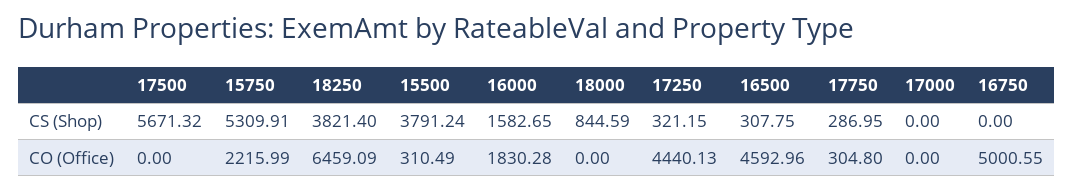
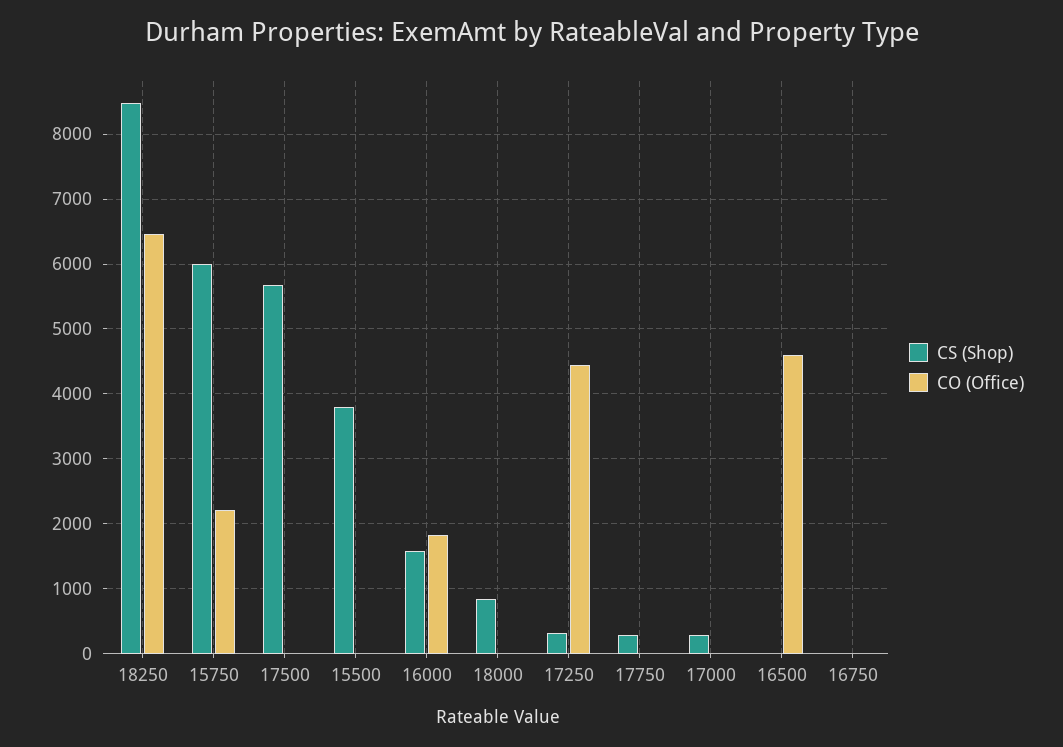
CS (Shop), 15750: 5309.91 -> 6000
CS (Shop), 18250: 3821.4 -> 8500
CS (Shop), 16500: 307.75 -> 0
CS (Shop), 17000: 0 -> 300
CO (Office), 15500: 310.49 -> 0
CO (Office), 17750: 304.8 -> 0
CO (Office), 16750: 5000.55 -> 0

